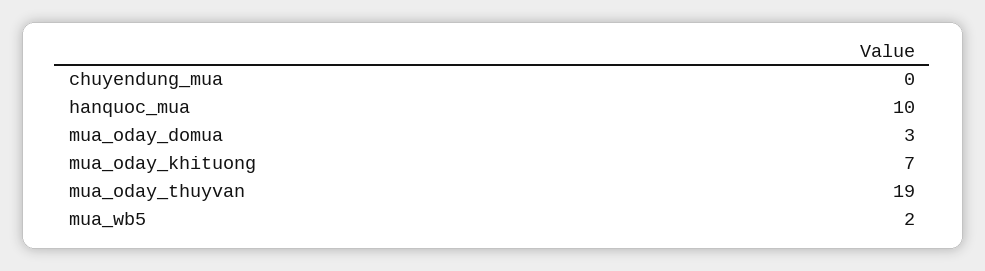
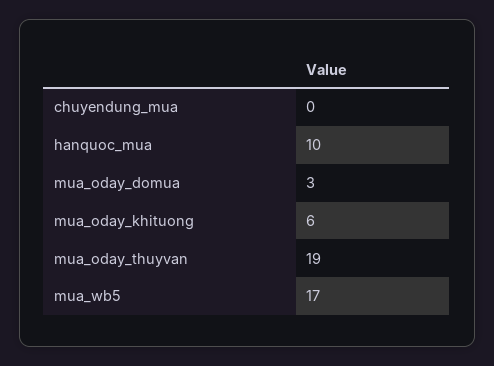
mua_oday_khituong: 7 -> 6
mua_wb5: 2 -> 17

